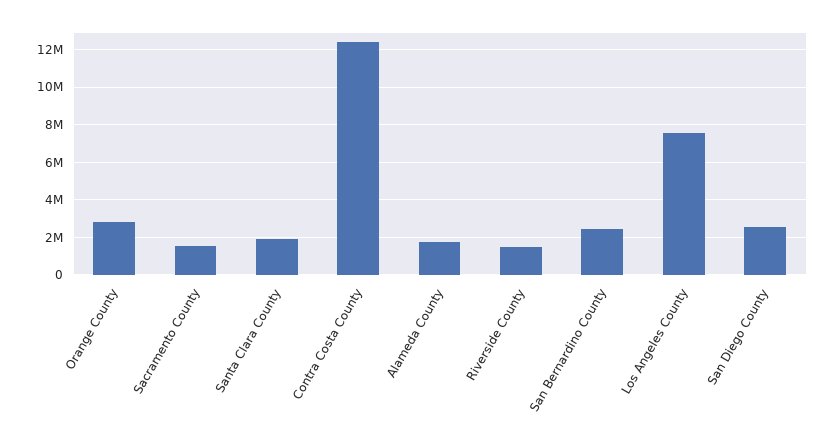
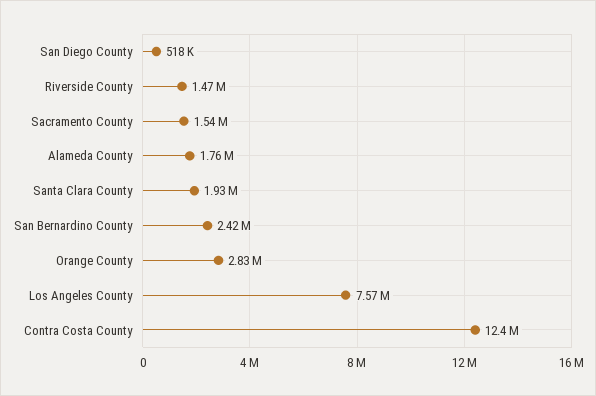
San Diego County: 2500000 -> 518000

